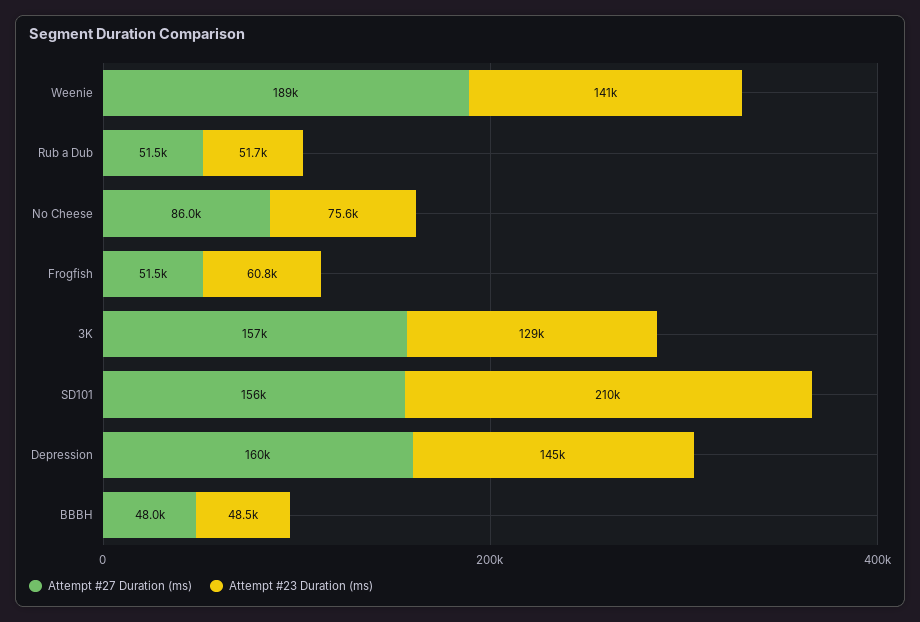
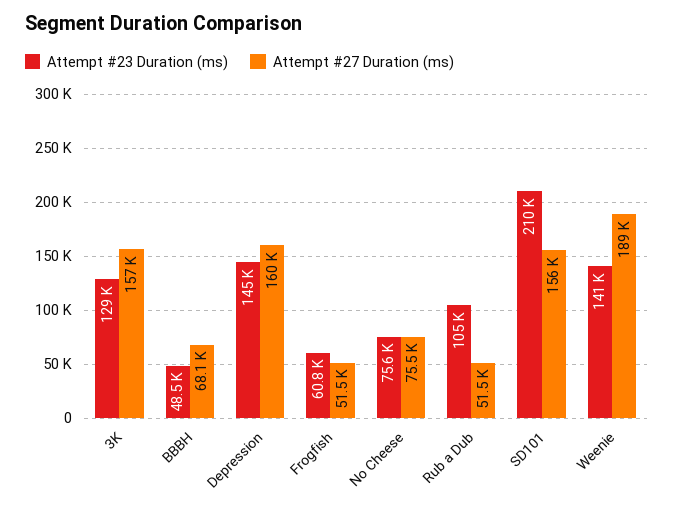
Attempt #23 Duration (ms), Rub a Dub: 51700 -> 105000
Attempt #27 Duration (ms), No Cheese: 86000 -> 75500
Attempt #27 Duration (ms), BBBH: 48000 -> 68100

